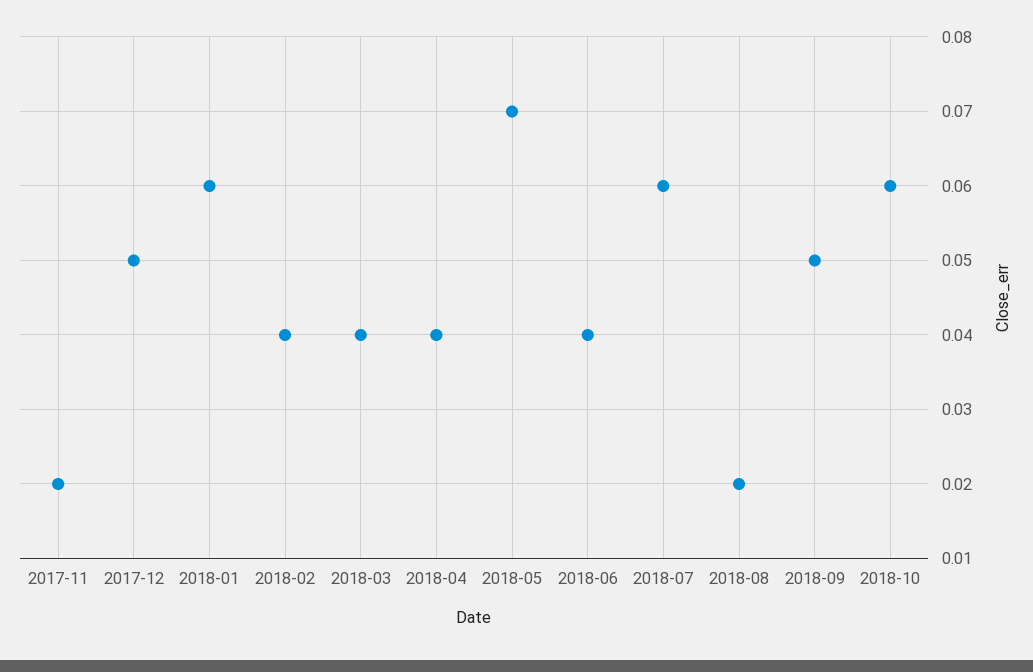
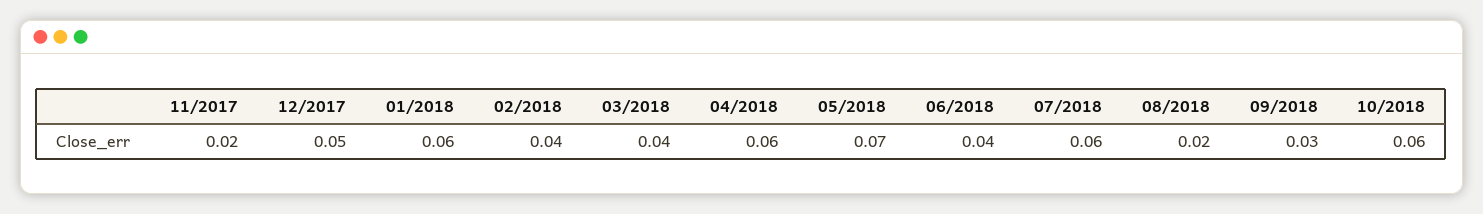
2018-04: 0.04 -> 0.06
2018-09: 0.05 -> 0.03

